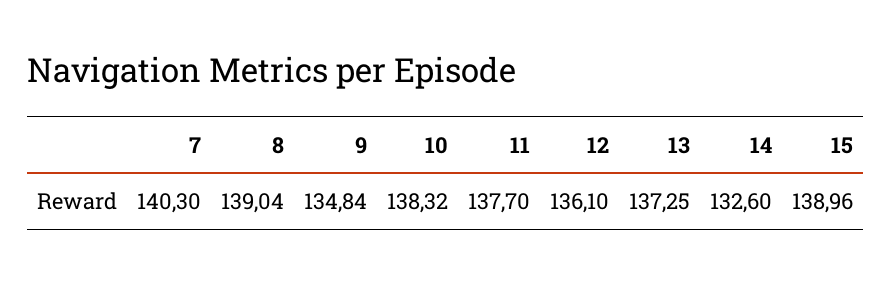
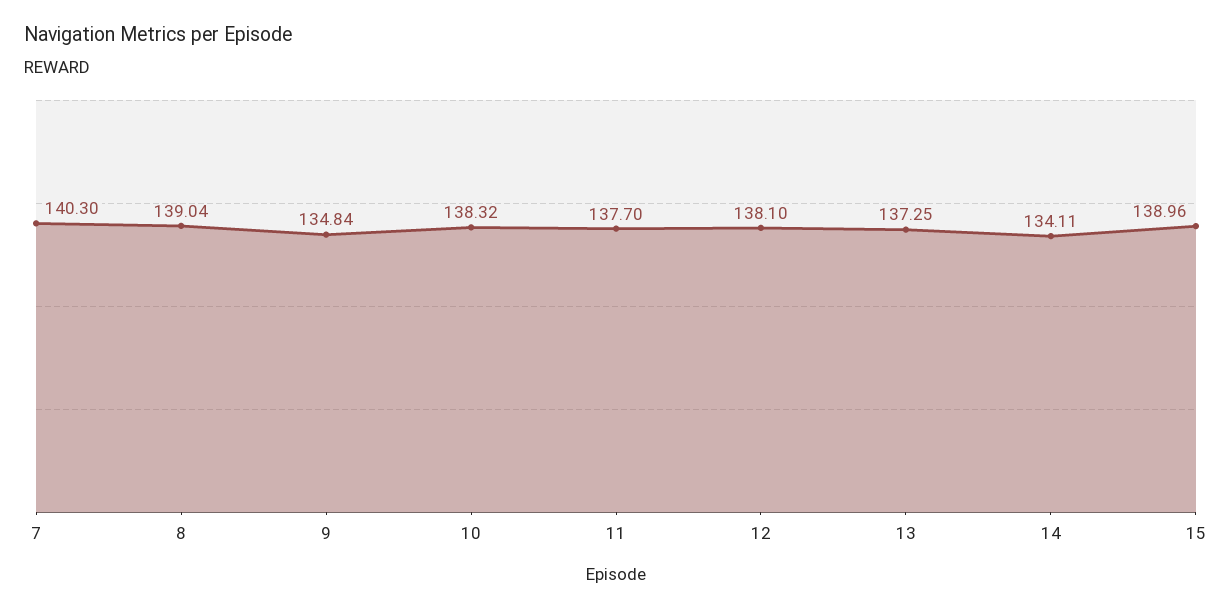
12: 136.1 -> 138.1
14: 132.6 -> 134.11

